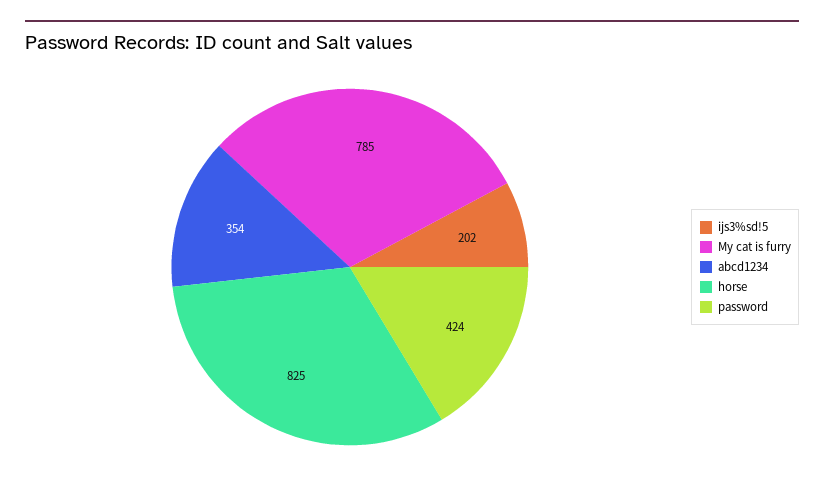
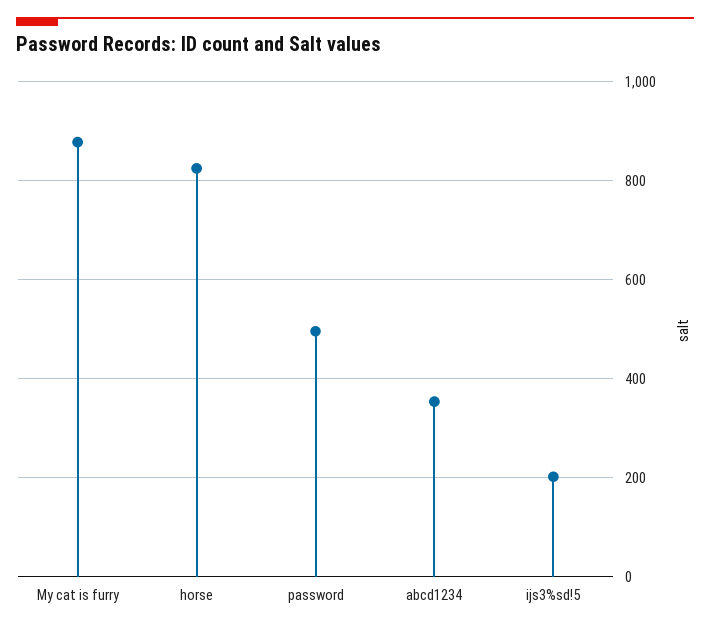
My cat is furry: 785 -> 880
password: 424 -> 500

